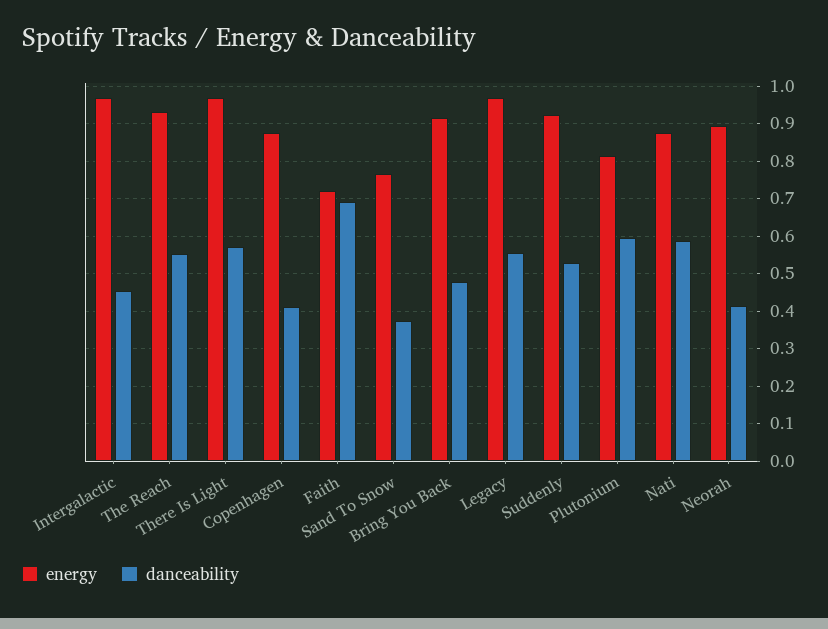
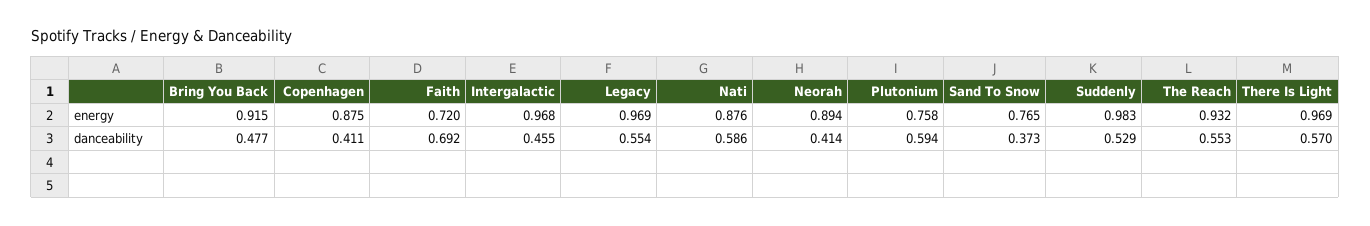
energy, Suddenly: 0.92 -> 0.983
energy, Plutonium: 0.82 -> 0.758

